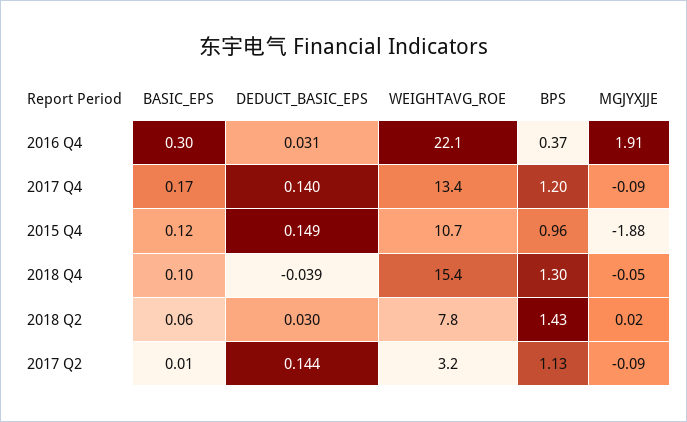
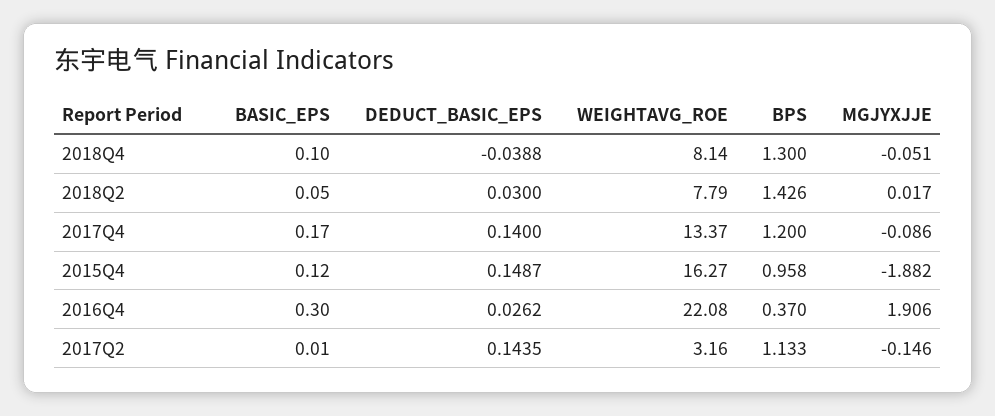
DEDUCT_BASIC_EPS, 2016 Q4: 0.031 -> 0.0262
WEIGHTAVG_ROE, 2015 Q4: 10.7 -> 16.27
WEIGHTAVG_ROE, 2018 Q4: 15.4 -> 8.14
BASIC_EPS, 2018 Q2: 0.06 -> 0.05
MGJYXJJE, 2017 Q2: -0.09 -> -0.146

